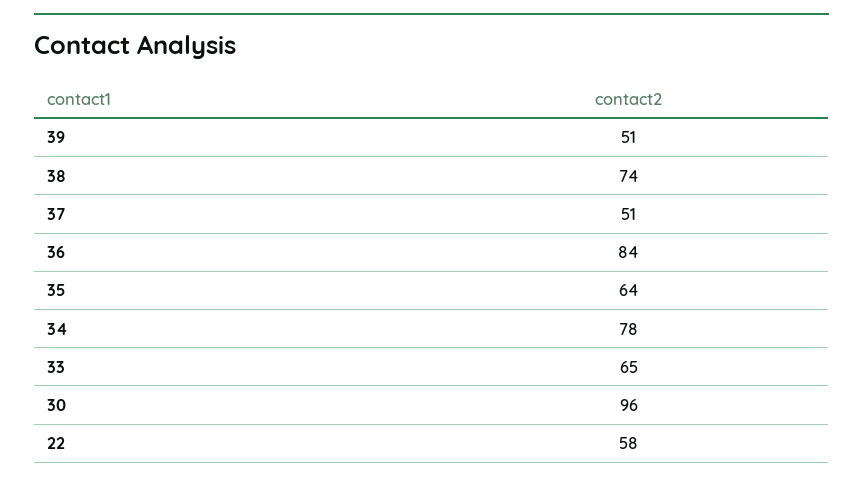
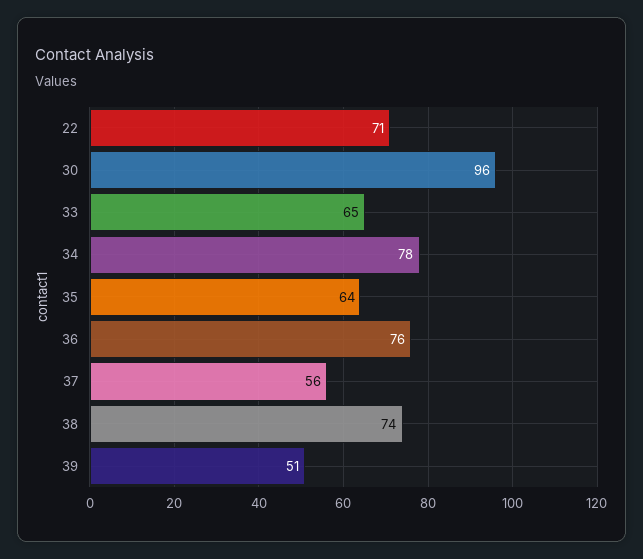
37: 51 -> 56
36: 84 -> 76
22: 58 -> 71

